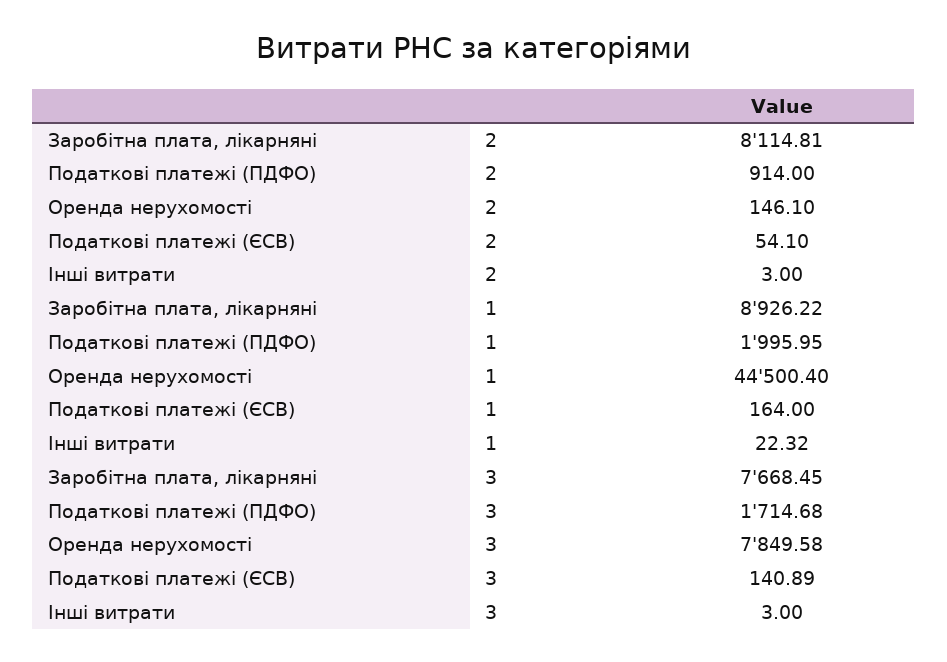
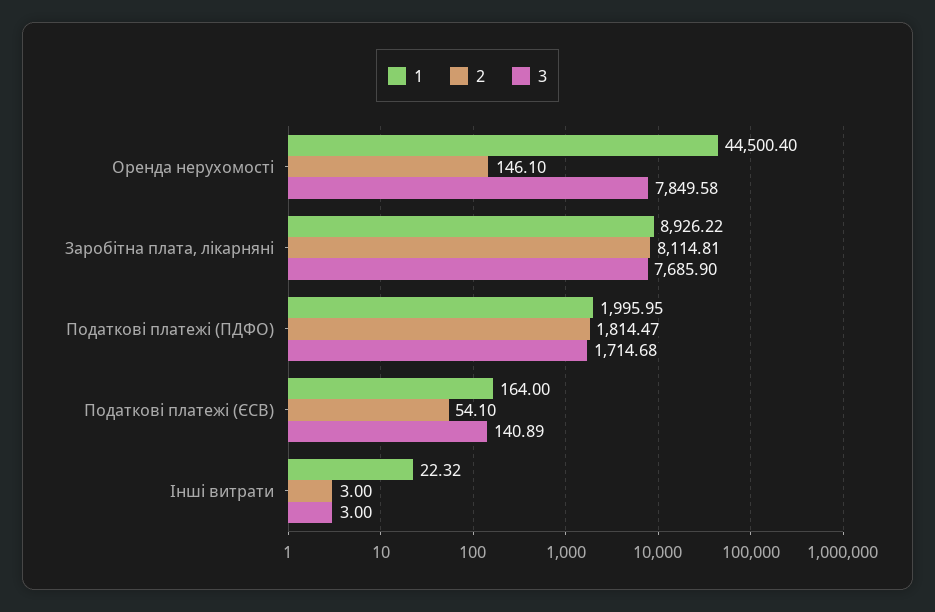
2, Податкові платежі (ПДФО): 914 -> 1814.47
3, Заробітна плата, лікарняні: 7668.45 -> 7685.9

